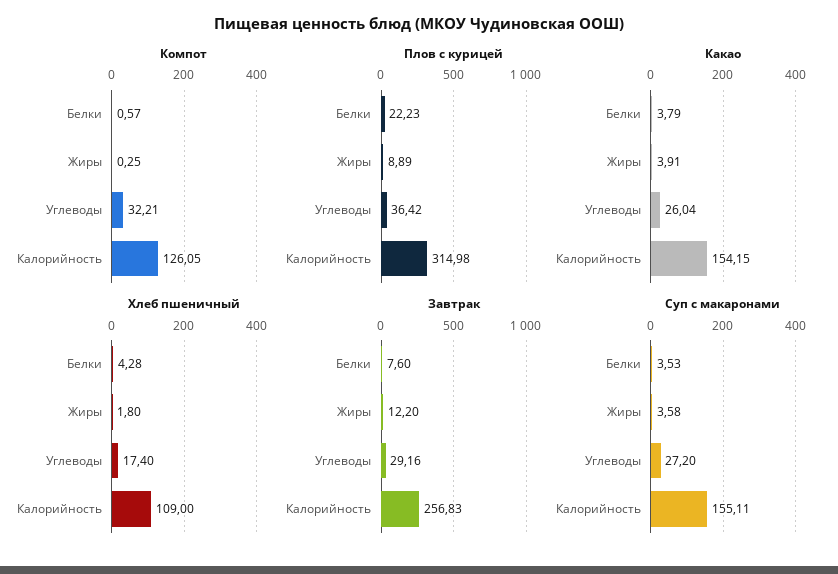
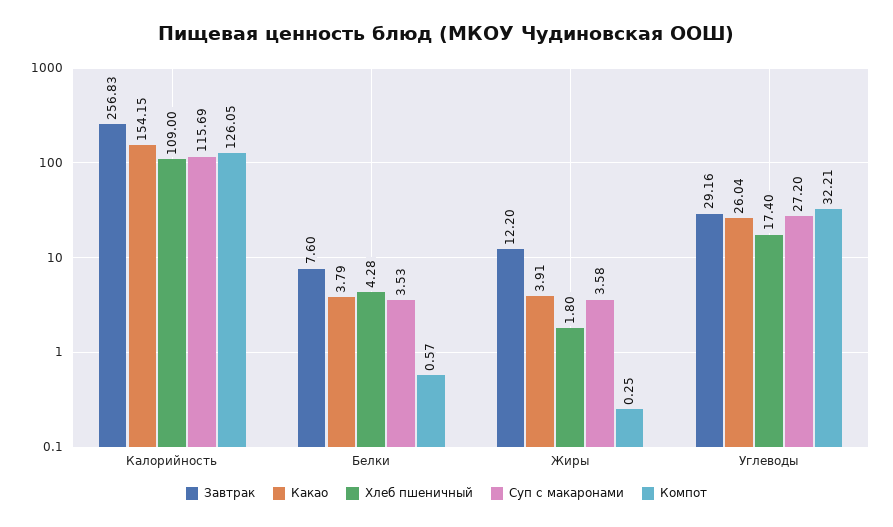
Плов с курицей, Белки: 22.23 -> none
Плов с курицей, Жиры: 8.89 -> none
Плов с курицей, Углеводы: 36.42 -> none
Плов с курицей, Калорийность: 314.98 -> none
Суп с макаронами, Калорийность: 155.11 -> 115.69

